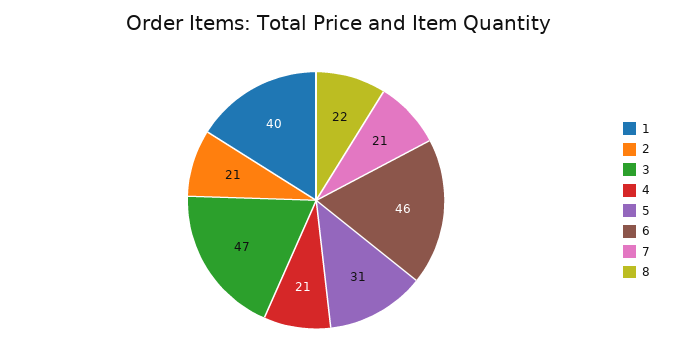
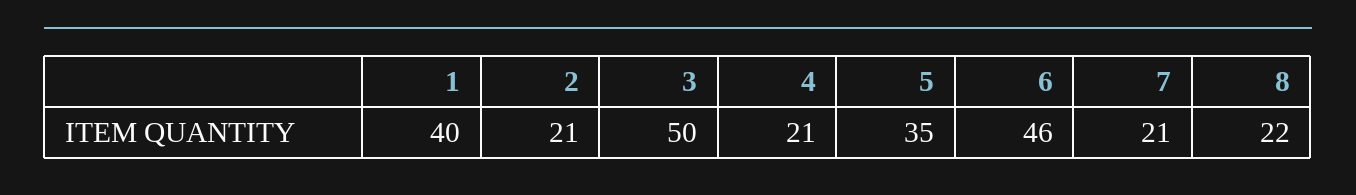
3: 47 -> 50
5: 31 -> 35

